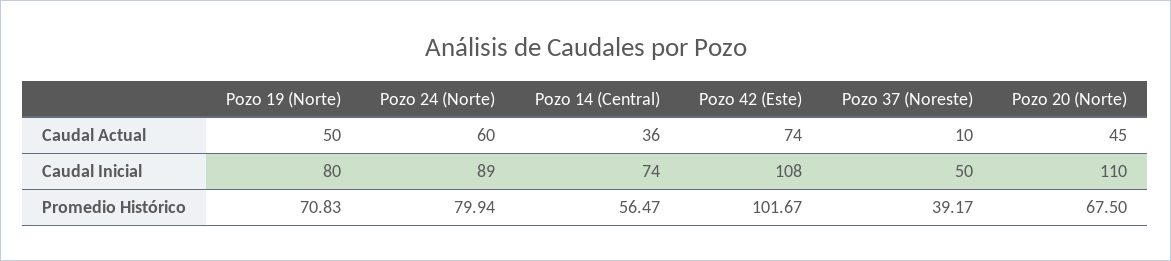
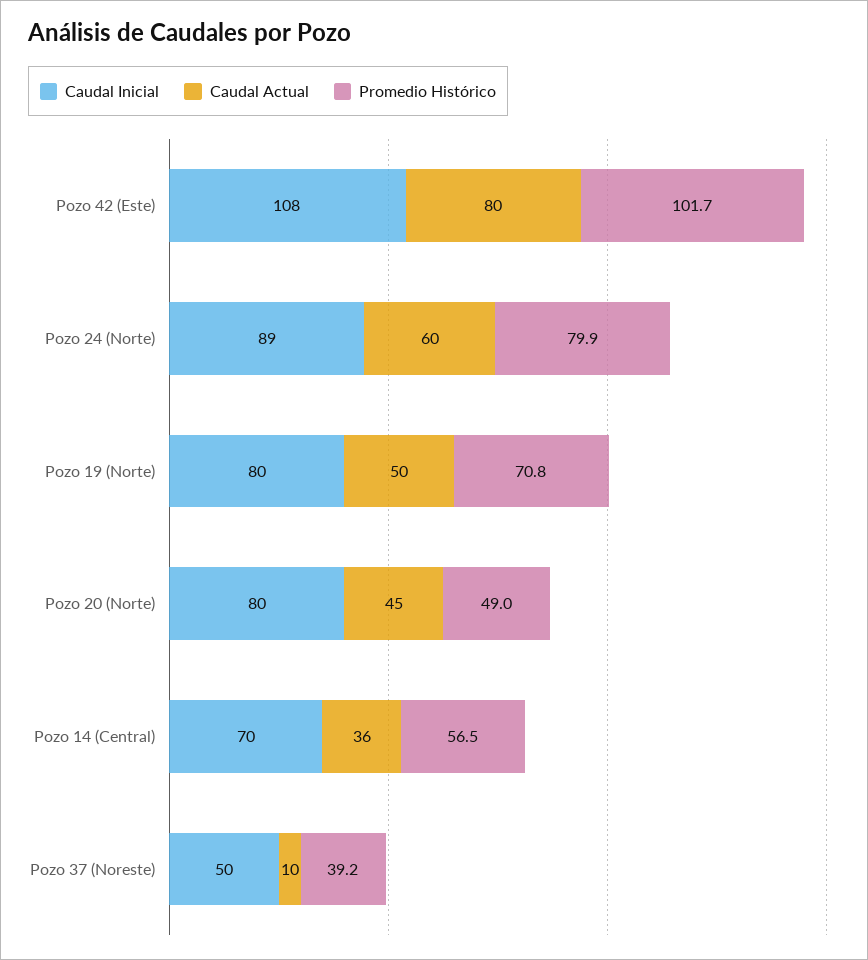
Caudal Actual, Pozo 42 (Este): 74 -> 80
Caudal Inicial, Pozo 14 (Central): 74 -> 70
Caudal Inicial, Pozo 20 (Norte): 110 -> 80
Promedio Histórico, Pozo 20 (Norte): 67.5 -> 49

